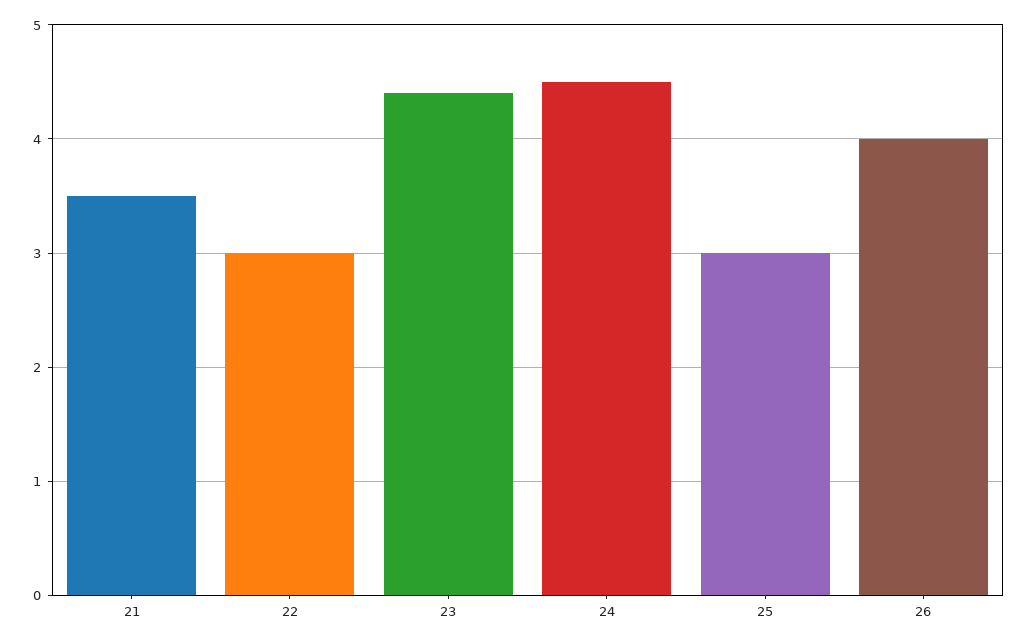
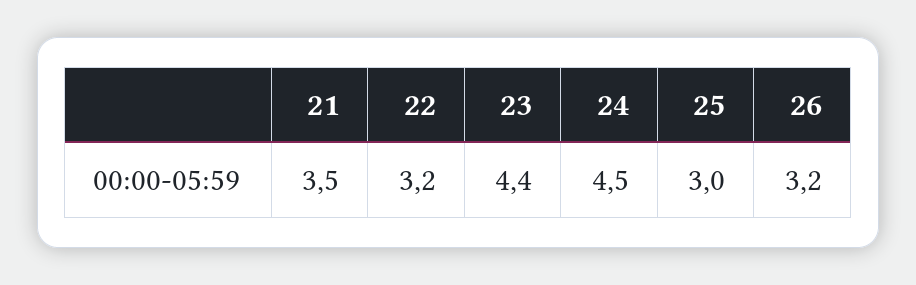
22: 3 -> 3.2
26: 4 -> 3.2

